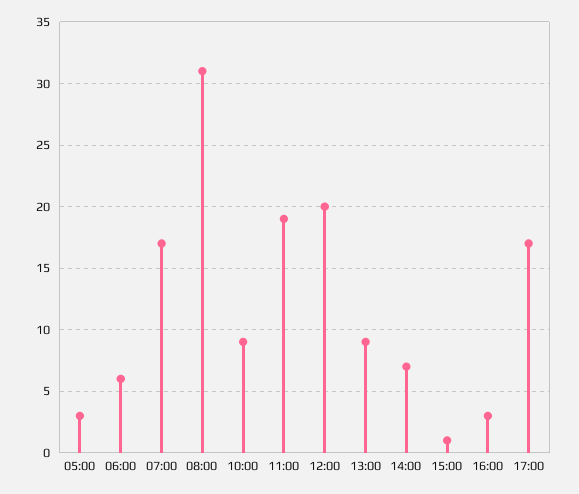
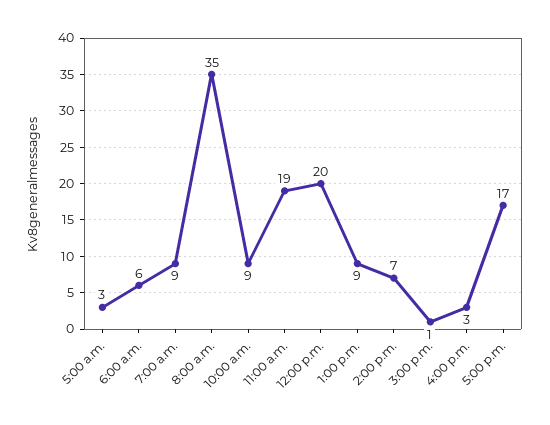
07:00: 17 -> 9
08:00: 31 -> 35

